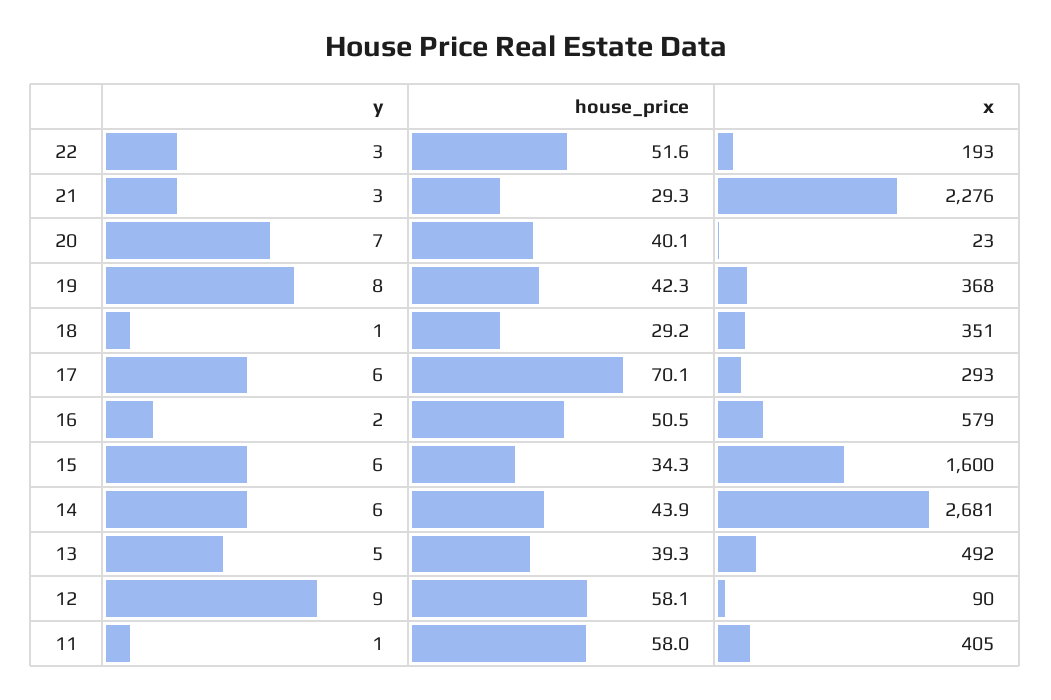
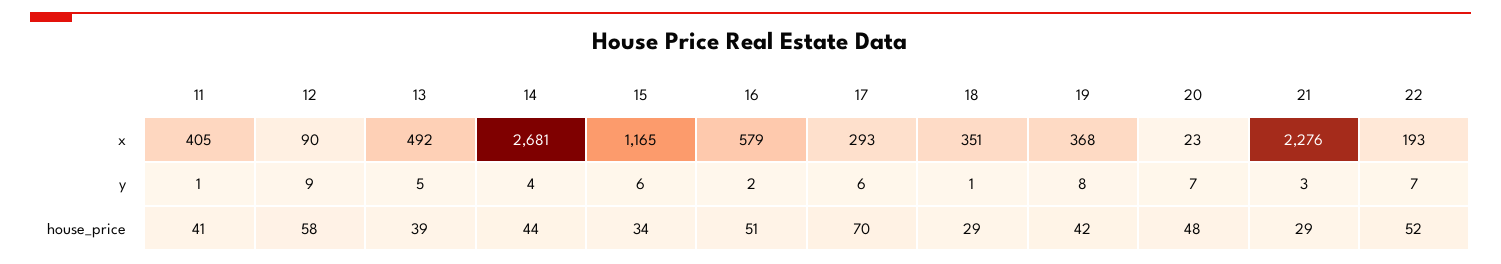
y, 22: 3 -> 7
house_price, 20: 40.1 -> 48
x, 15: 1600 -> 1165
y, 14: 6 -> 4
house_price, 11: 58 -> 41

